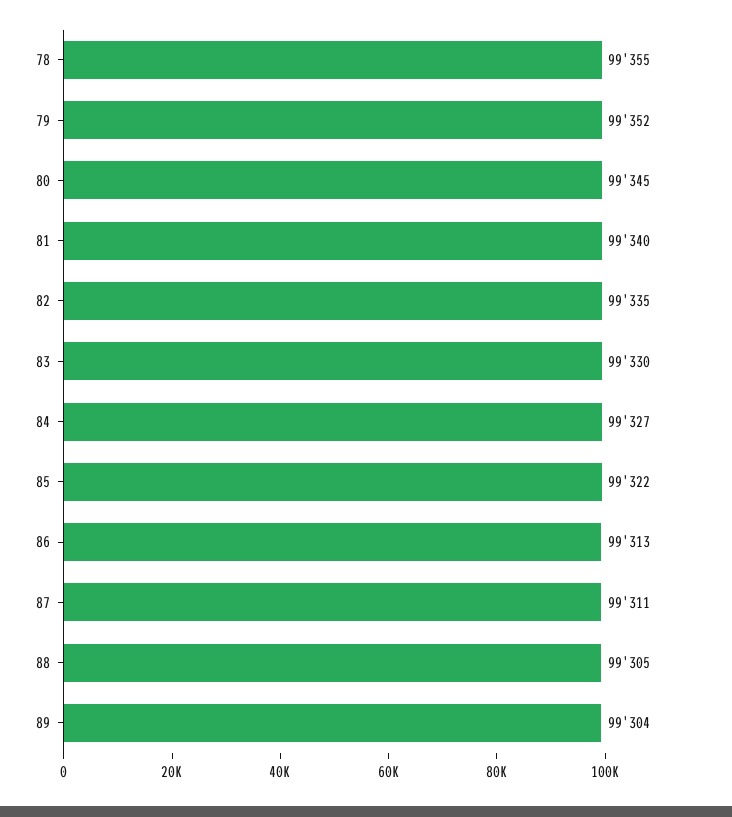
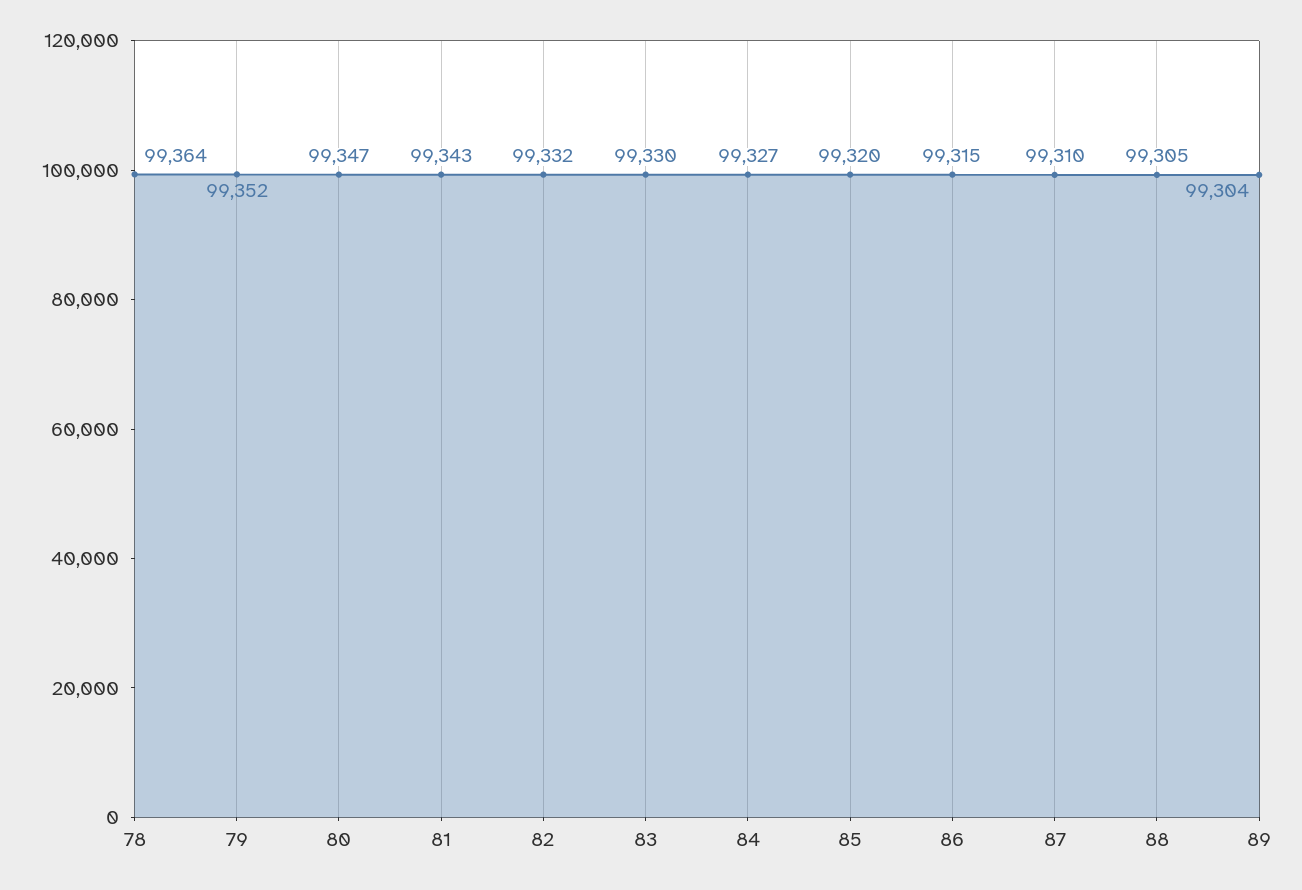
78: 99355 -> 99364
80: 99345 -> 99347
81: 99340 -> 99343
82: 99335 -> 99332
85: 99322 -> 99320
86: 99313 -> 99315
87: 99311 -> 99310

